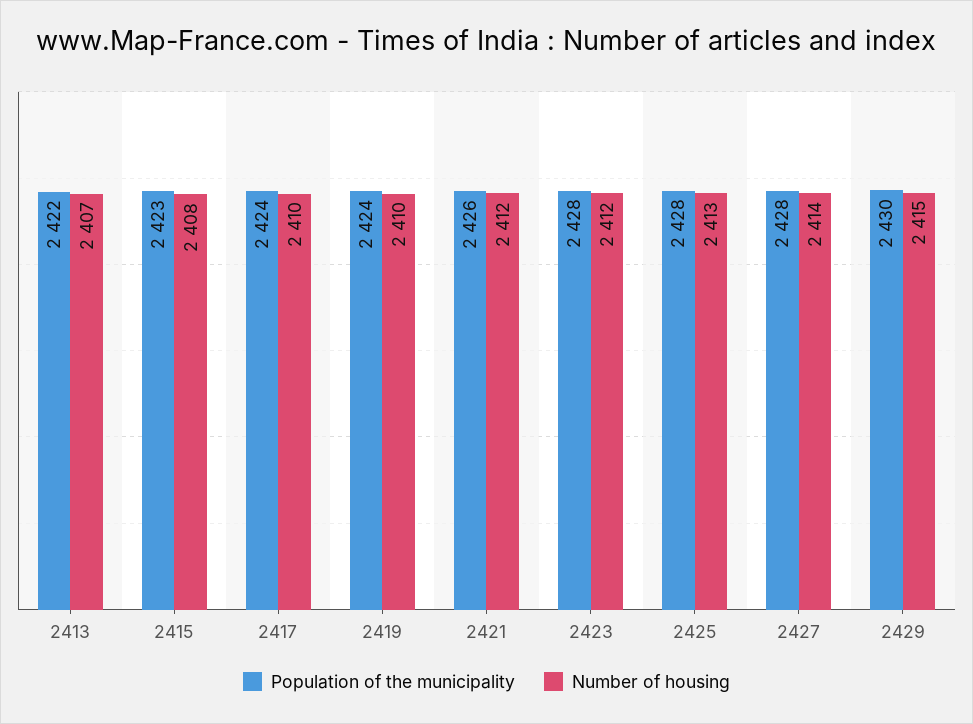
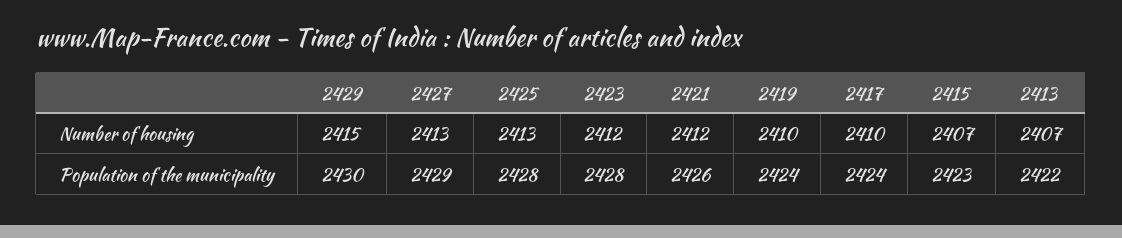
Number of housing, 2415: 2408 -> 2407
Population of the municipality, 2427: 2428 -> 2429
Number of housing, 2427: 2414 -> 2413

